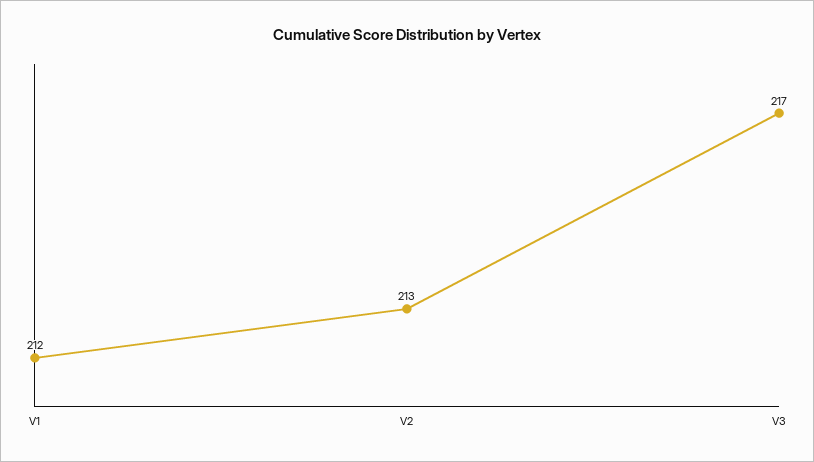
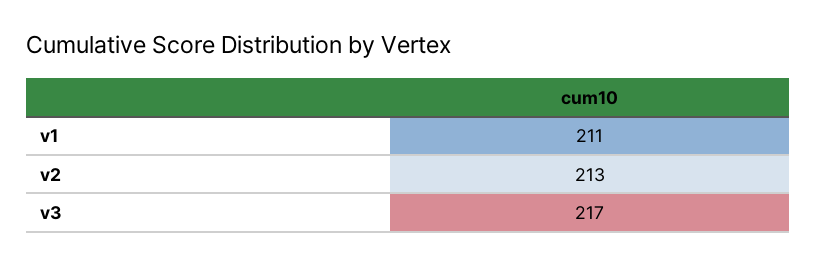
V1: 212 -> 211

